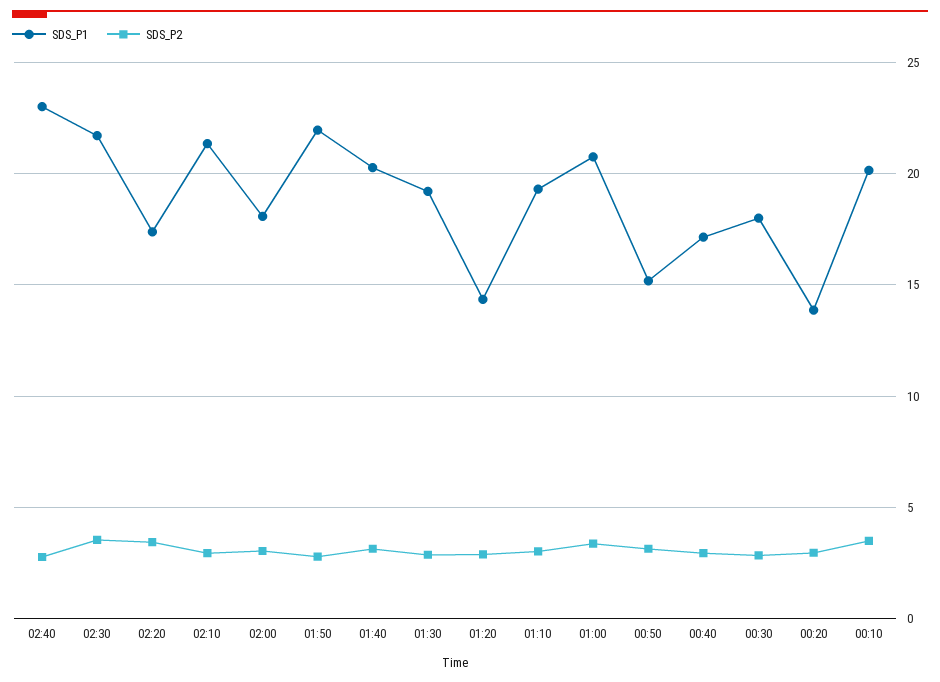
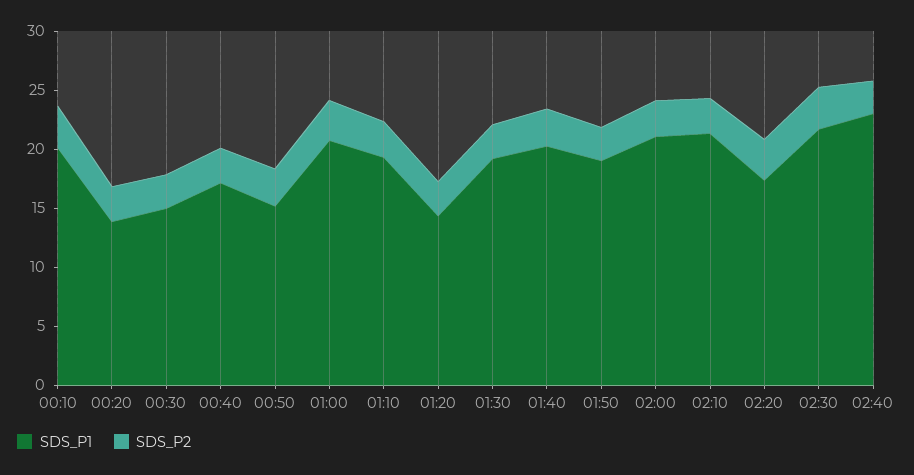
SDS_P1, 02:00: 18 -> 21
SDS_P1, 01:50: 22 -> 19
SDS_P1, 00:30: 18 -> 15

